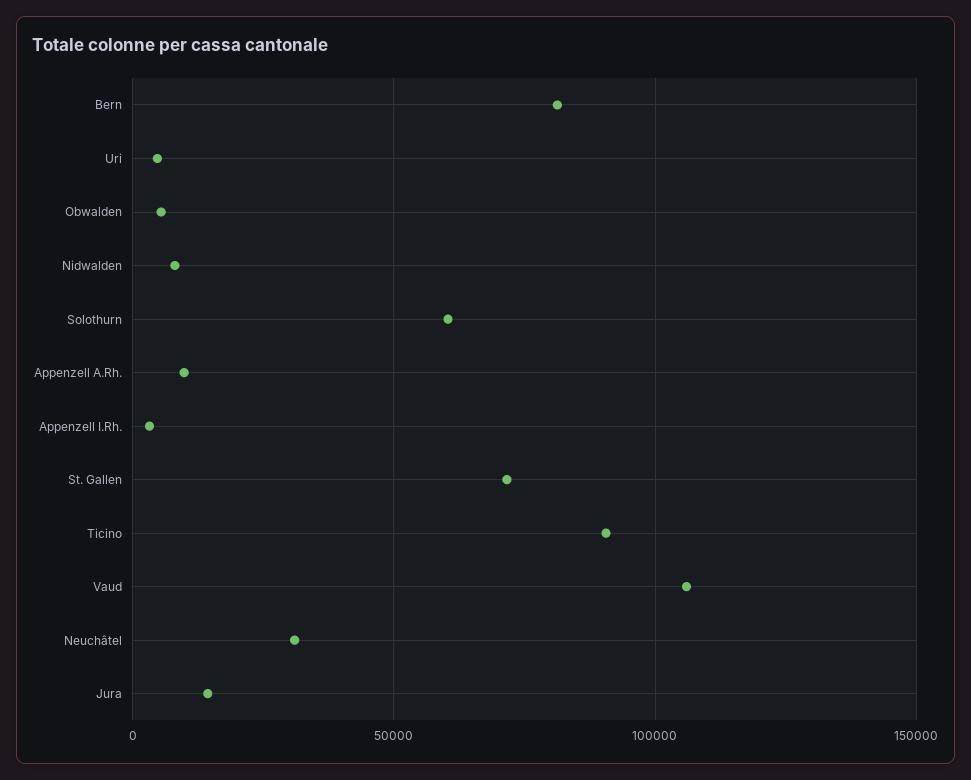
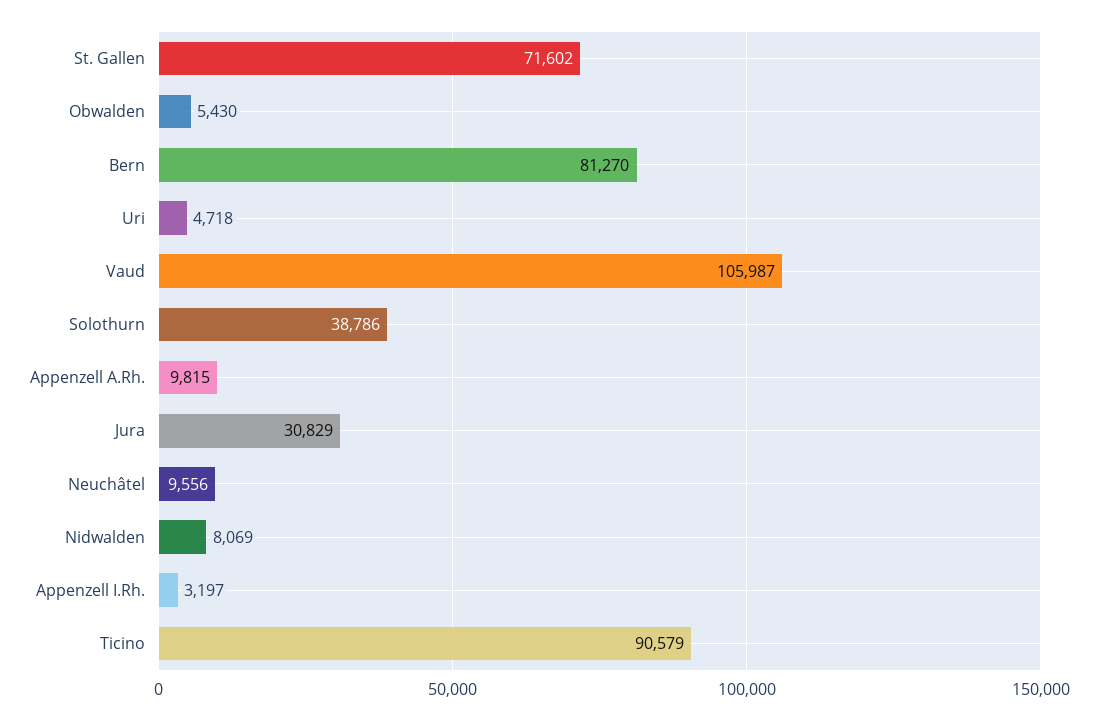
Solothurn: 60000 -> 38786
Neuchâtel: 30000 -> 9556
Jura: 15000 -> 30829

